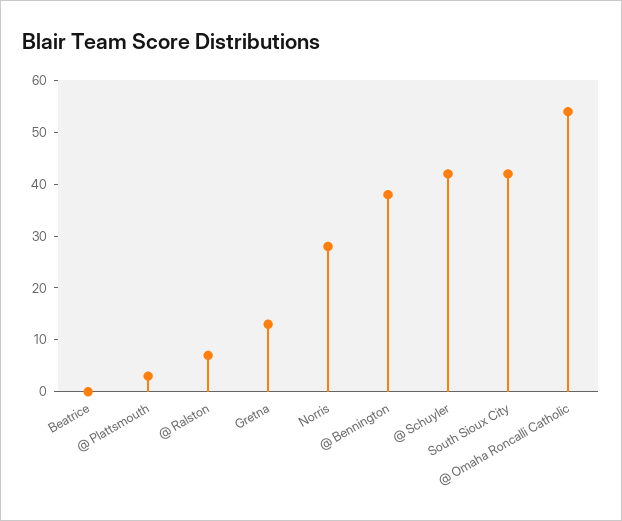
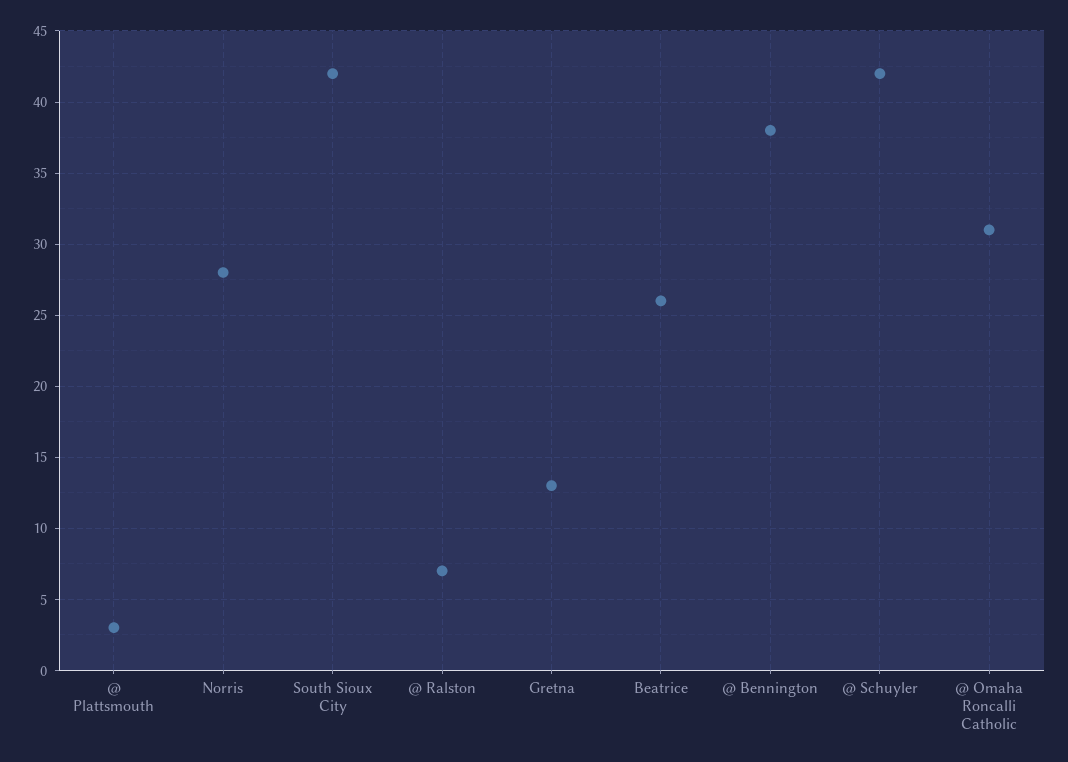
Beatrice: 0 -> 26
@ Omaha Roncalli Catholic: 55 -> 31

